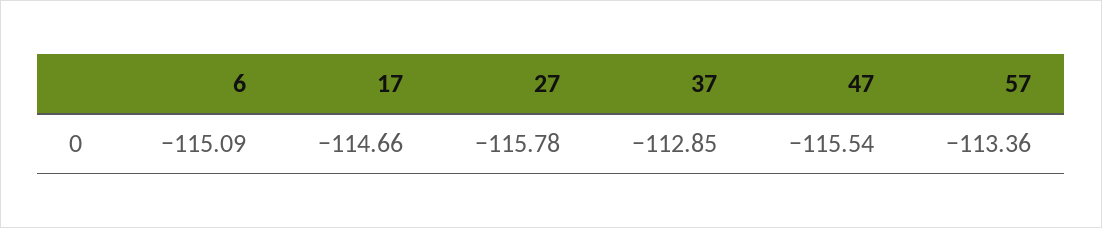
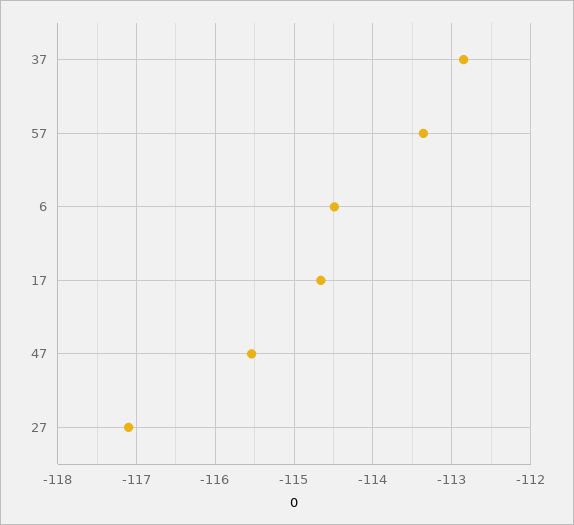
6: -115.09 -> -114.5
27: -115.78 -> -117.1

